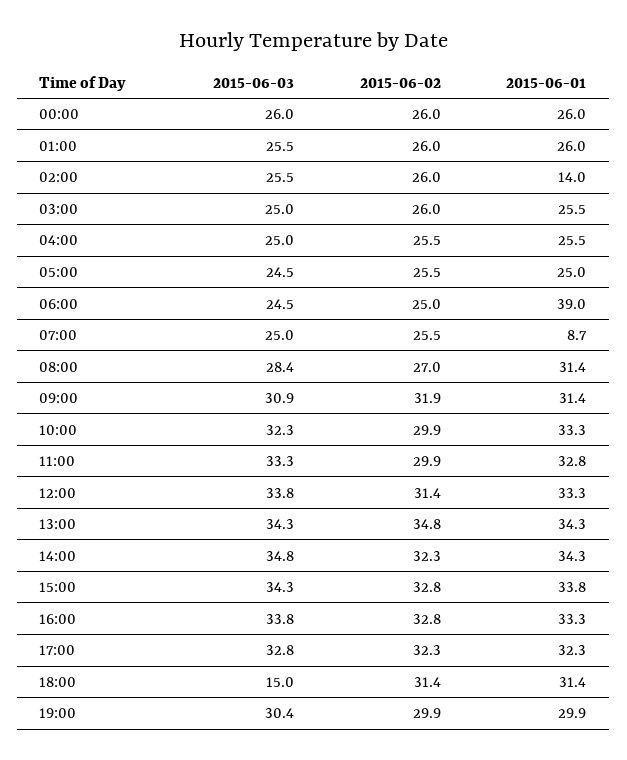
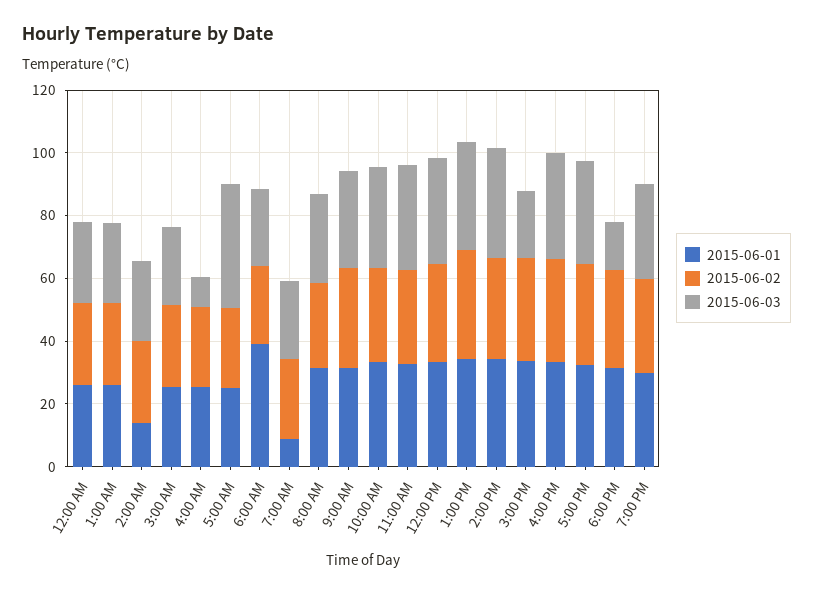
2015-06-03, 04:00: 25 -> 10
2015-06-03, 05:00: 24.5 -> 40
2015-06-03, 15:00: 34.3 -> 20

